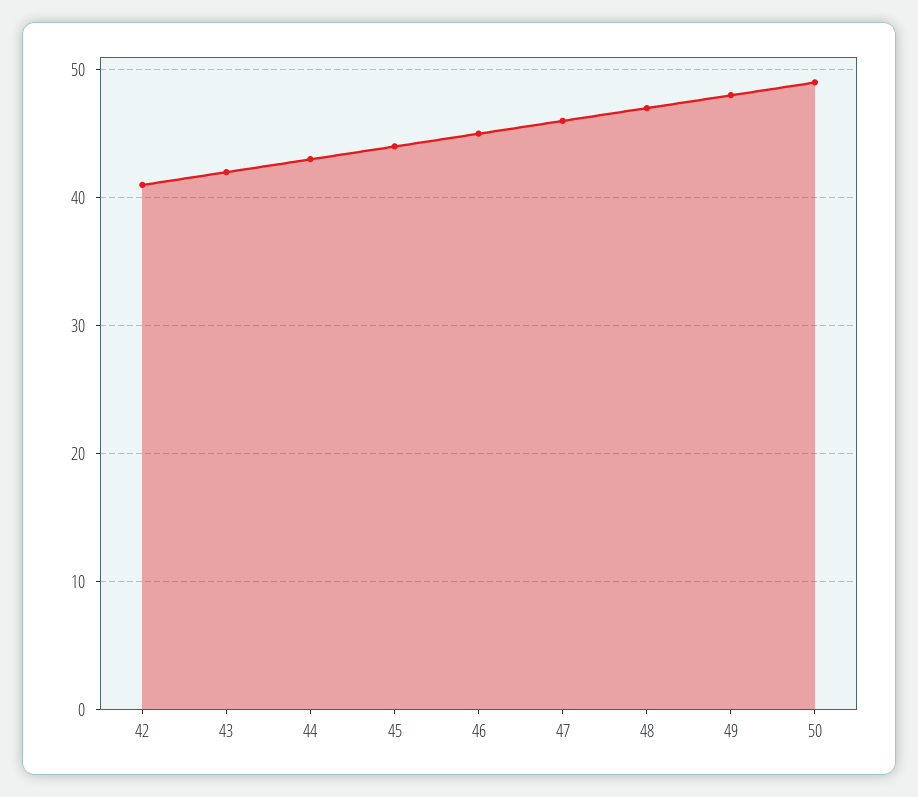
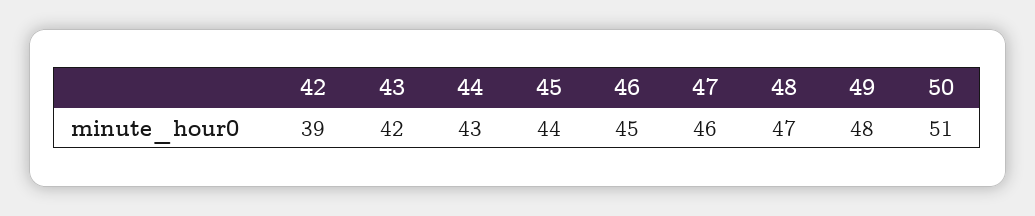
42: 41 -> 39
50: 49 -> 51

